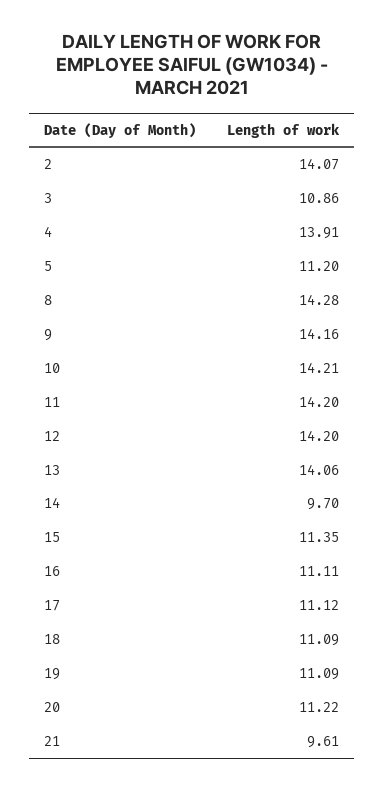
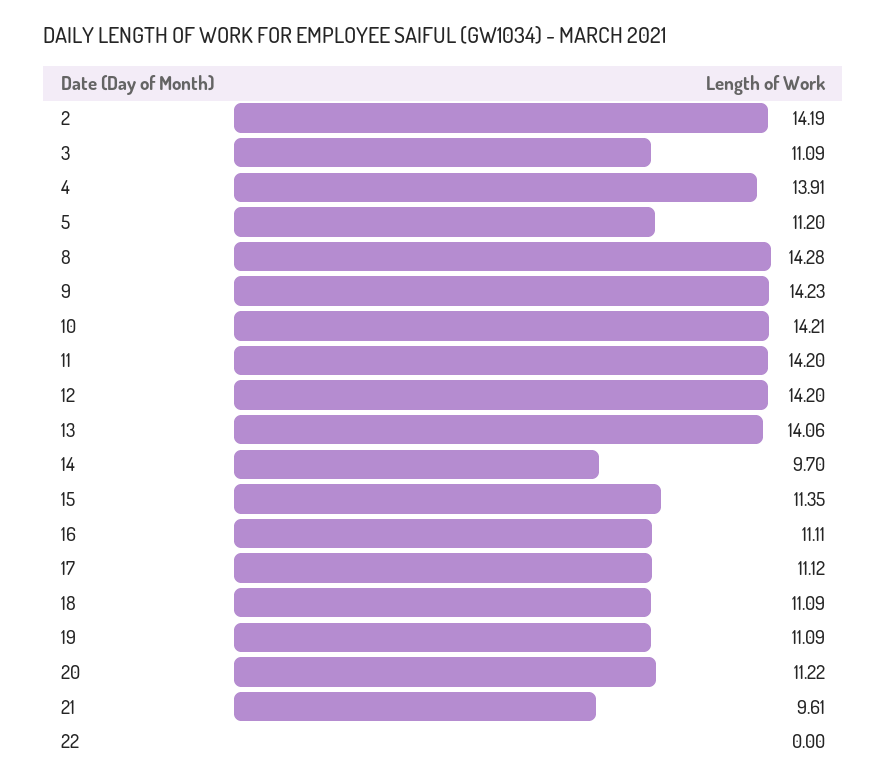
2: 14.07 -> 14.19
3: 10.86 -> 11.09
9: 14.16 -> 14.23
22: none -> 0

